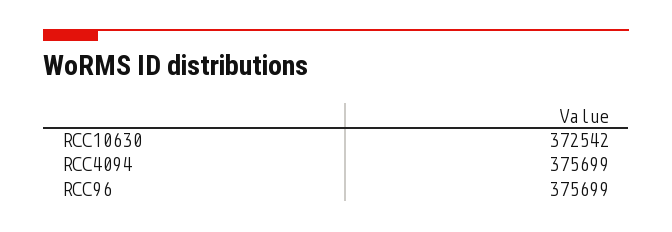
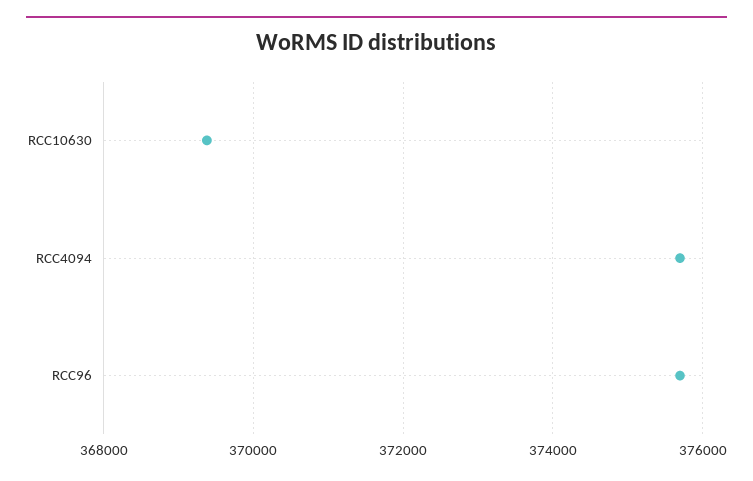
RCC10630: 372542 -> 369400

